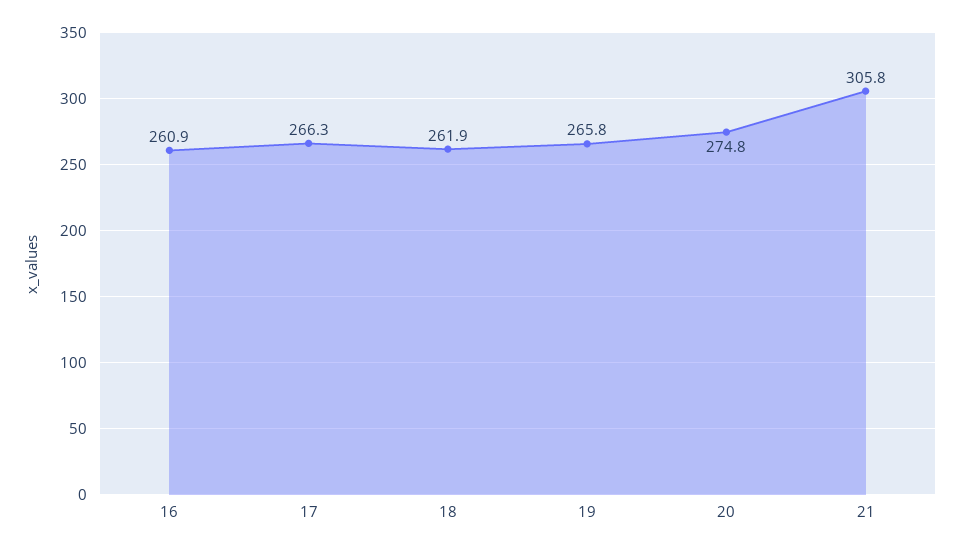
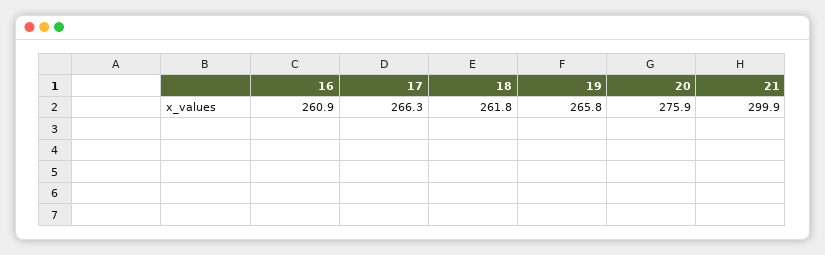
18: 261.9 -> 261.8
20: 274.8 -> 275.9
21: 305.8 -> 299.9

